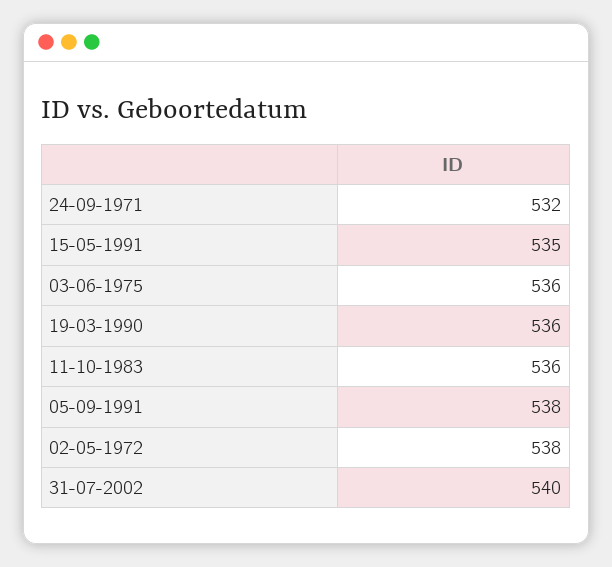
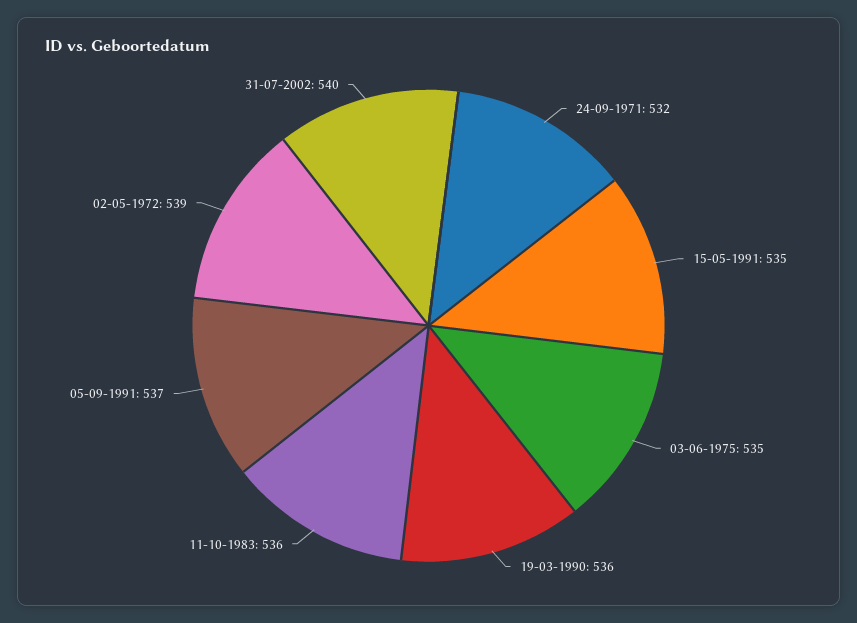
03-06-1975: 536 -> 535
05-09-1991: 538 -> 537
02-05-1972: 538 -> 539

